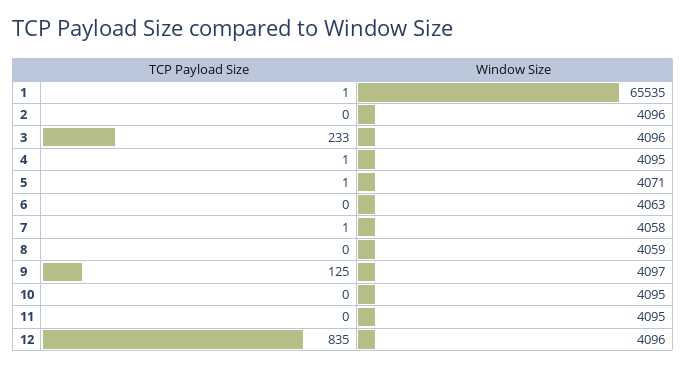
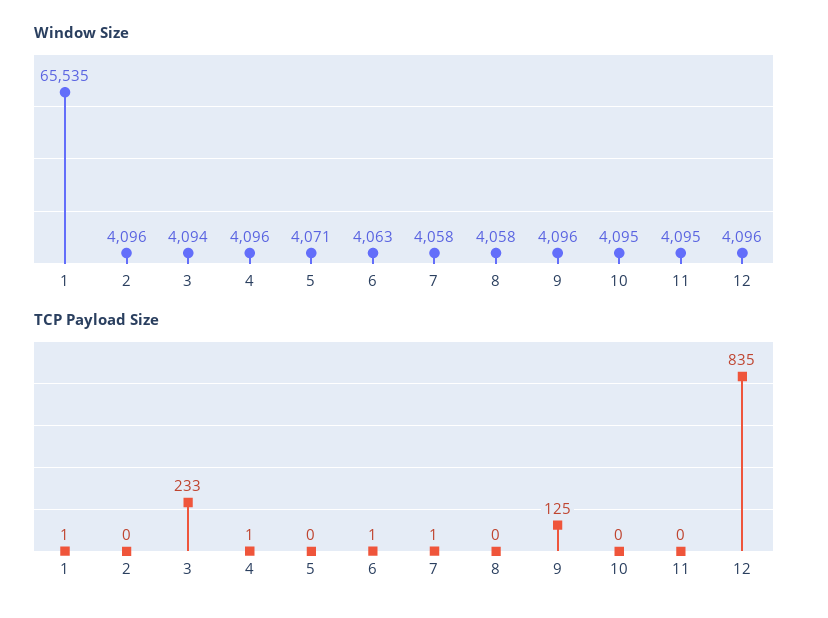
Window Size, 3: 4096 -> 4094
Window Size, 4: 4095 -> 4096
TCP Payload Size, 5: 1 -> 0
TCP Payload Size, 6: 0 -> 1
Window Size, 8: 4059 -> 4058
Window Size, 9: 4097 -> 4096

